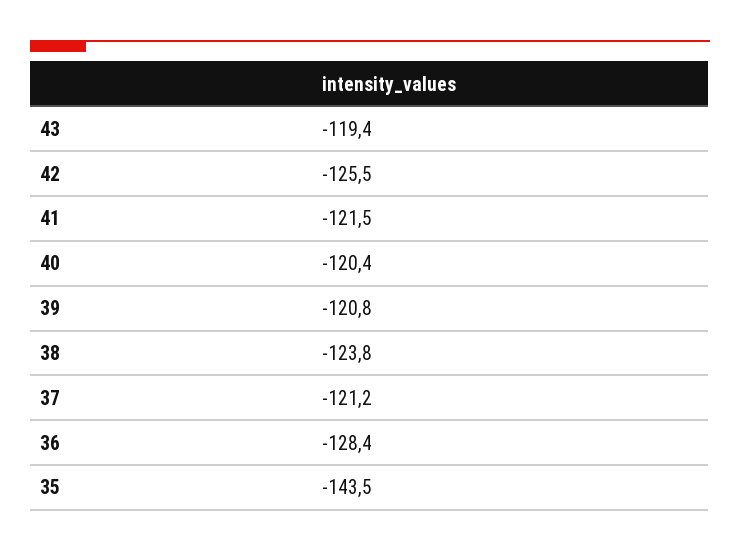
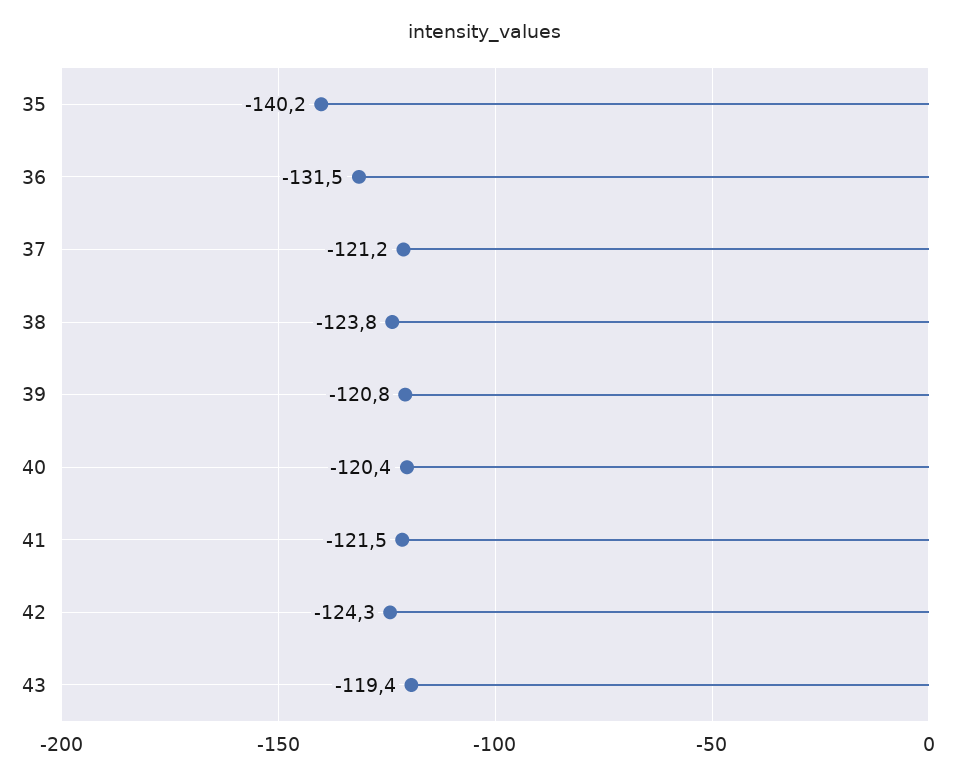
42: -125.5 -> -124.3
36: -128.4 -> -131.5
35: -143.5 -> -140.2

